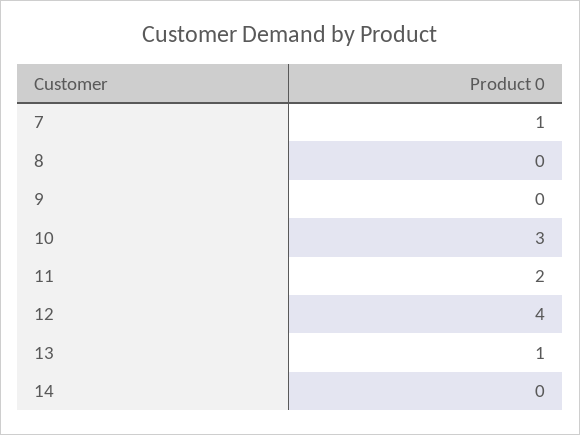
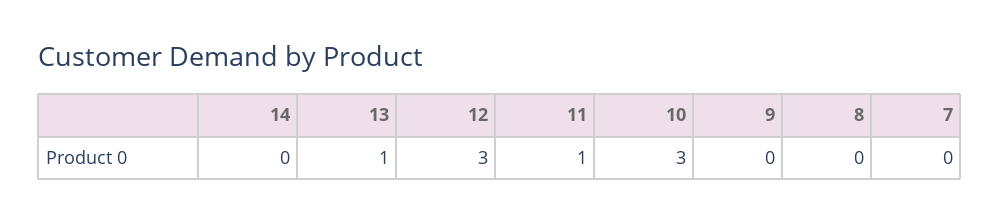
7: 1 -> 0
11: 2 -> 1
12: 4 -> 3

